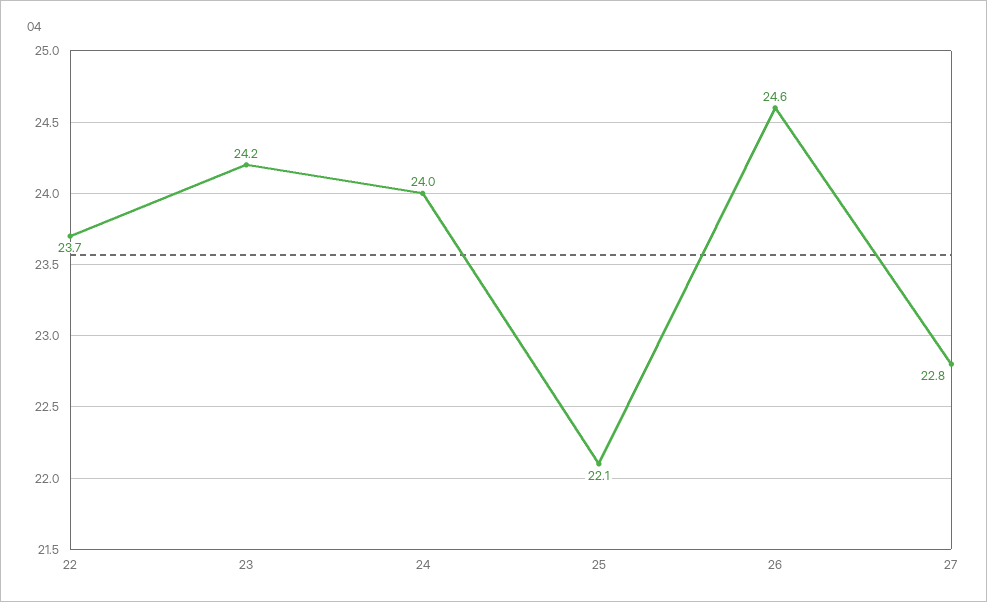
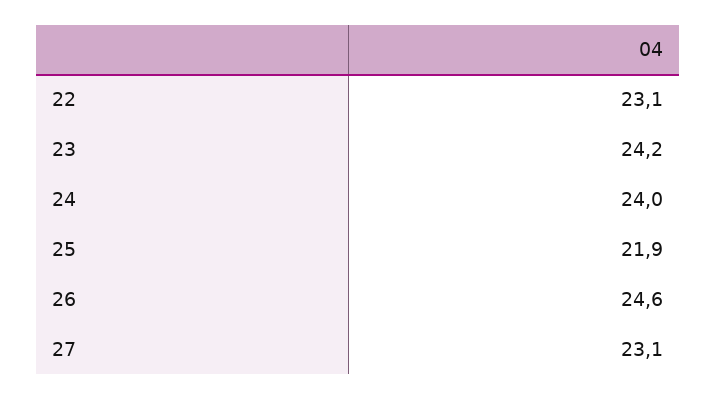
22: 23.7 -> 23.1
25: 22.1 -> 21.9
27: 22.8 -> 23.1

